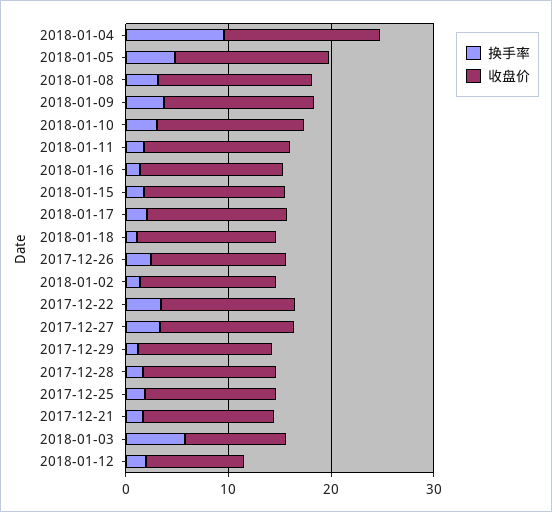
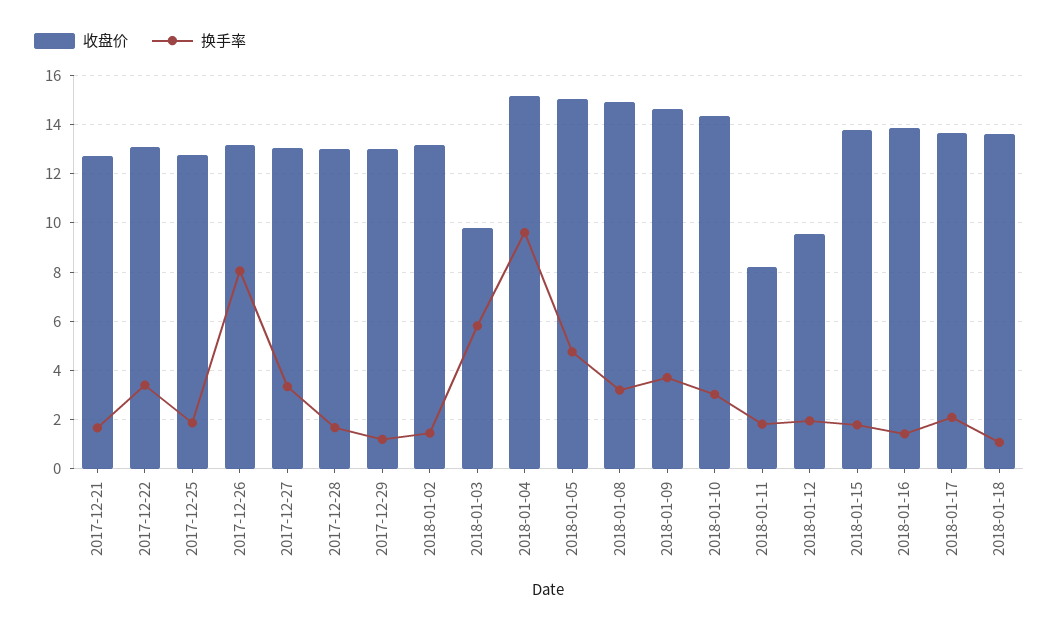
收盘价, 2018-01-11: 14 -> 8.25
换手率, 2017-12-26: 2 -> 8

